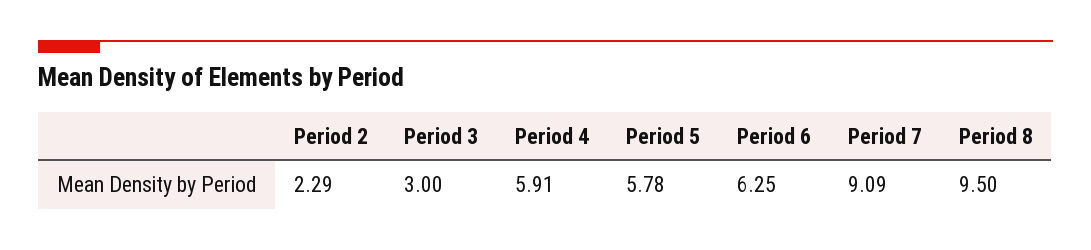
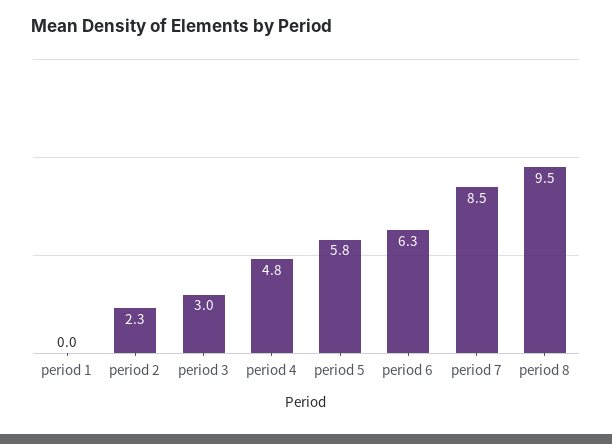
Period 4: 5.91 -> 4.8
Period 7: 9.09 -> 8.5
period 1: none -> 0

